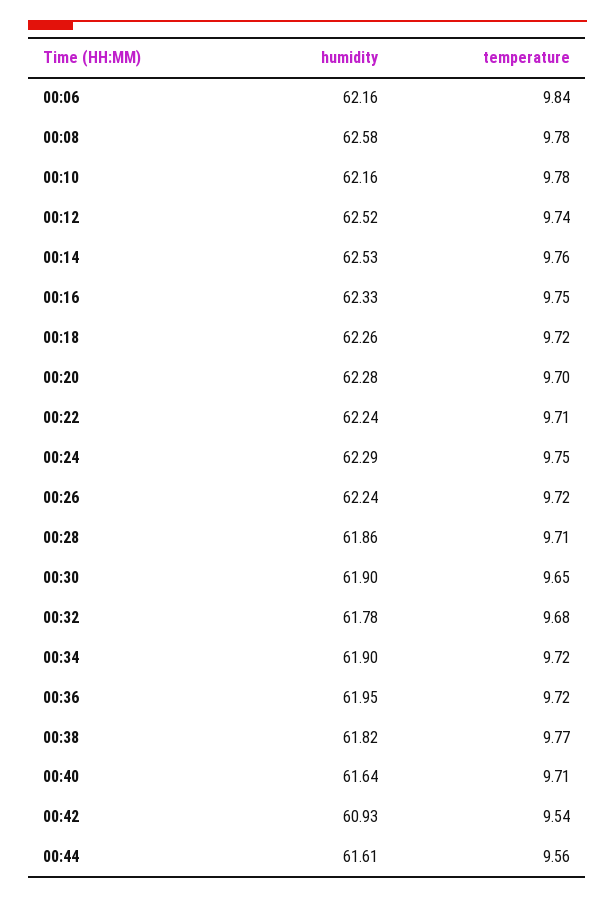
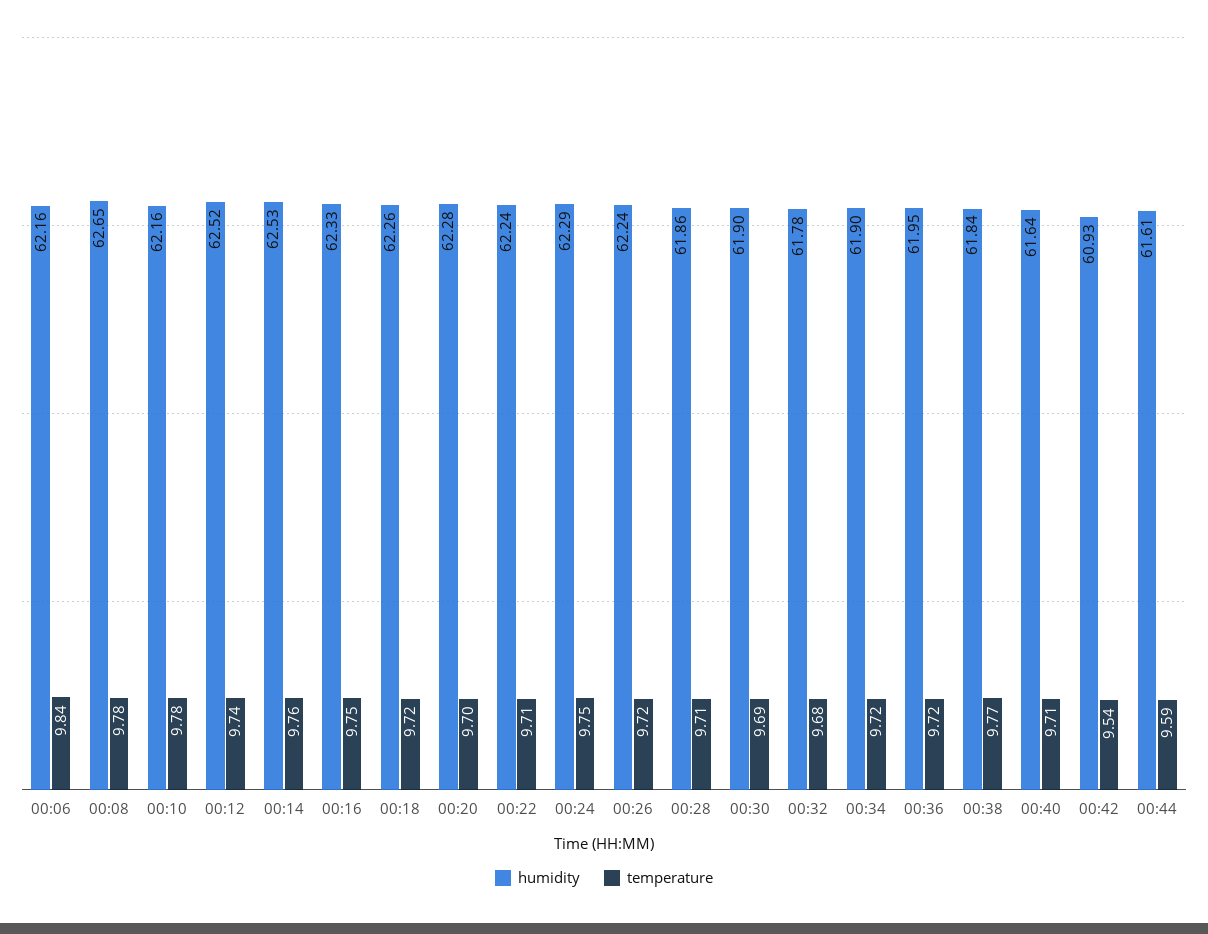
humidity, 00:08: 62.58 -> 62.65
temperature, 00:30: 9.65 -> 9.69
humidity, 00:38: 61.82 -> 61.84
temperature, 00:44: 9.56 -> 9.59

